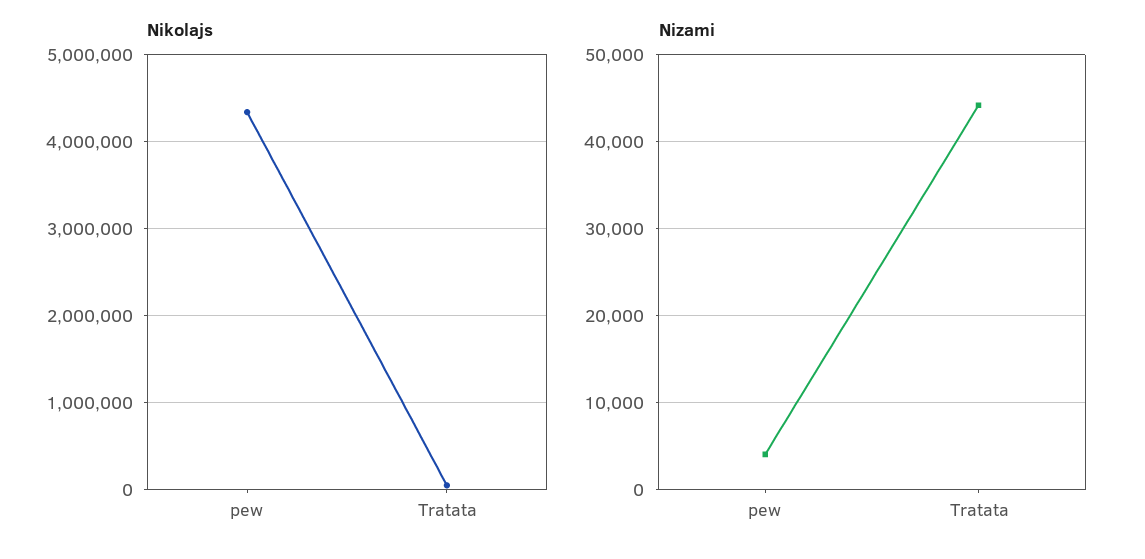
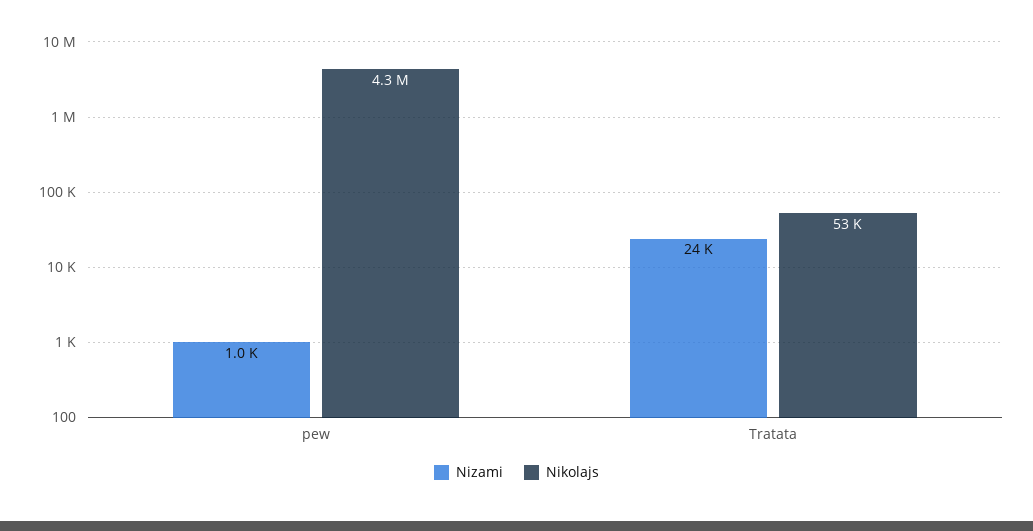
Nizami, pew: 4000 -> 1000
Nizami, Tratata: 44000 -> 24000

